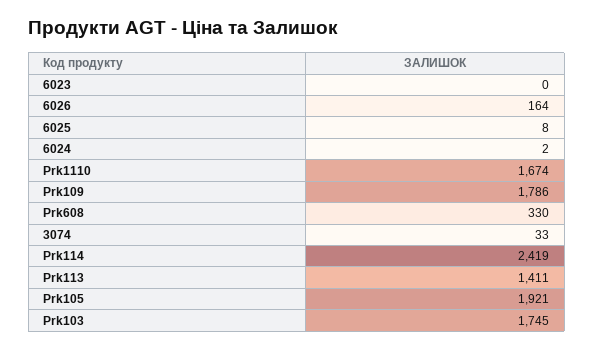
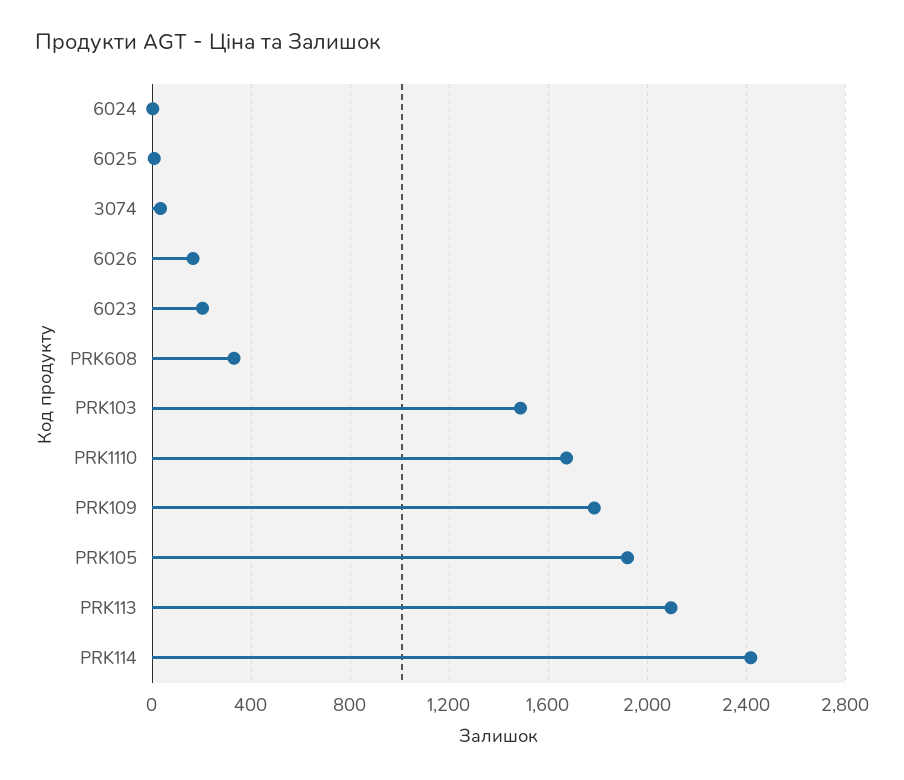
6023: 0 -> 200
Prk113: 1411 -> 2100
Prk103: 1745 -> 1500

